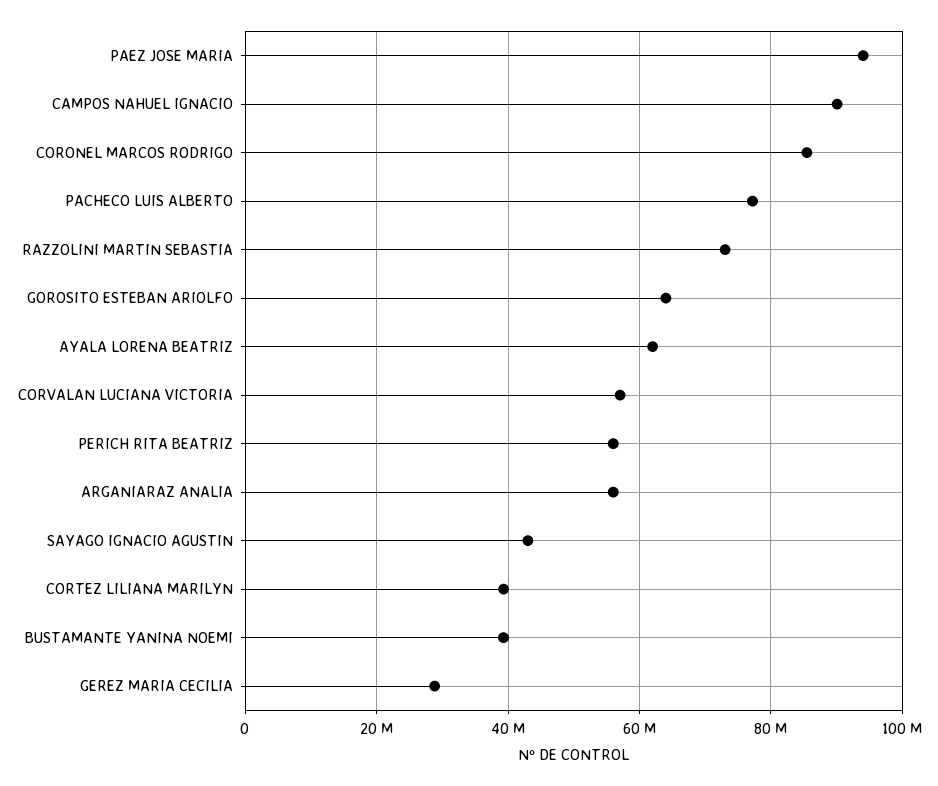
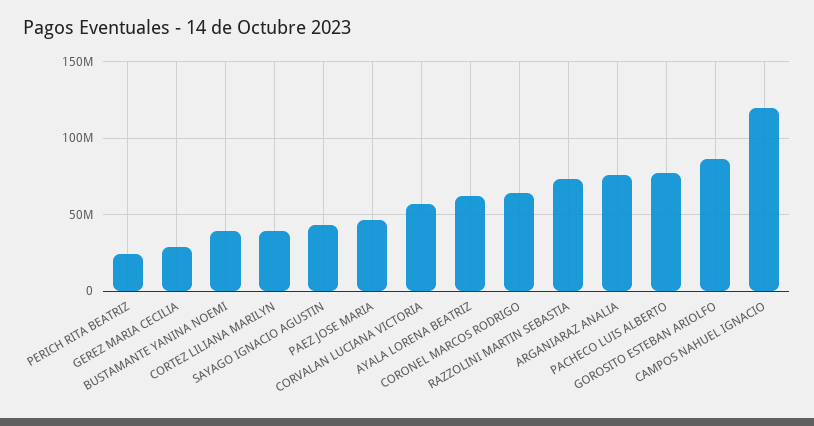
PAEZ JOSE MARIA: 94000000 -> 45000000
CAMPOS NAHUEL IGNACIO: 90000000 -> 120000000
CORONEL MARCOS RODRIGO: 86000000 -> 65000000
GOROSITO ESTEBAN ARIOLFO: 64000000 -> 85000000
PERICH RITA BEATRIZ: 56000000 -> 25000000
ARGANIARAZ ANALIA: 56000000 -> 75000000

